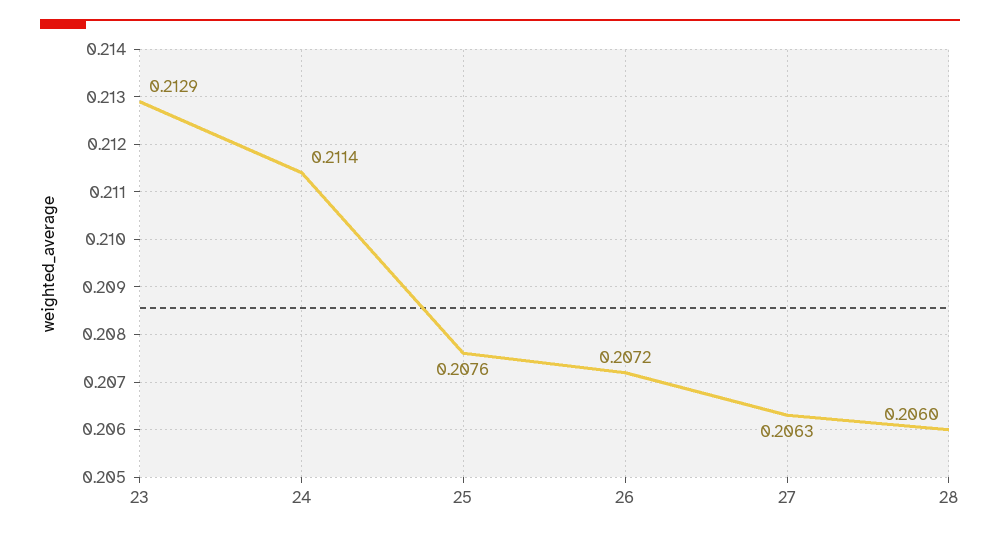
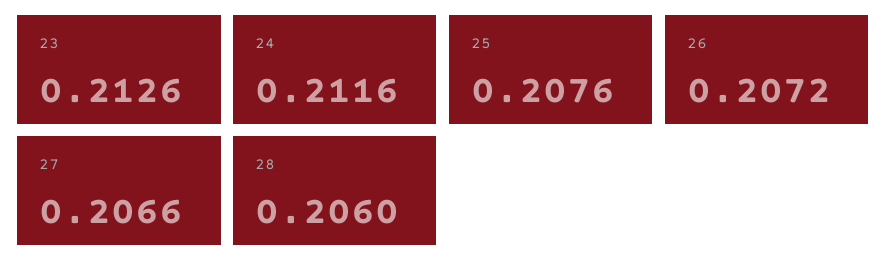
23: 0.2129 -> 0.2126
24: 0.2114 -> 0.2116
27: 0.2063 -> 0.2066

